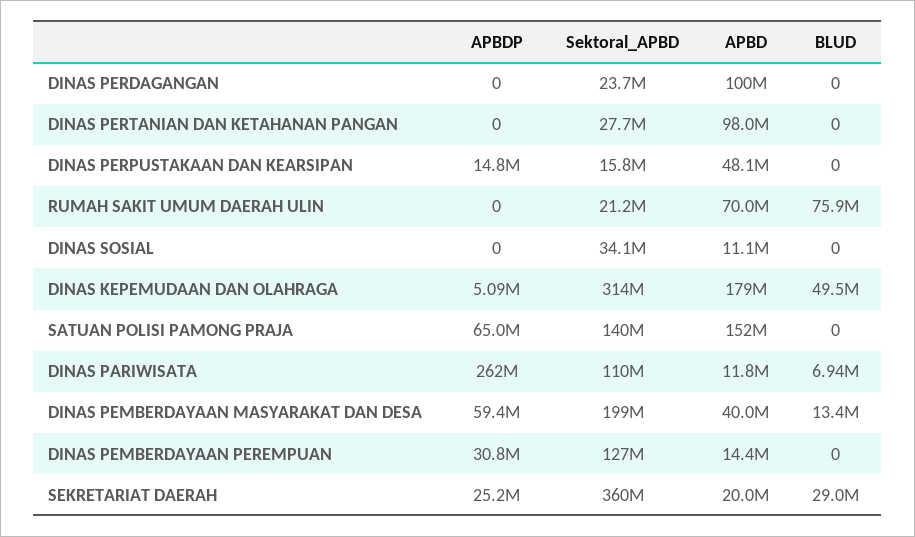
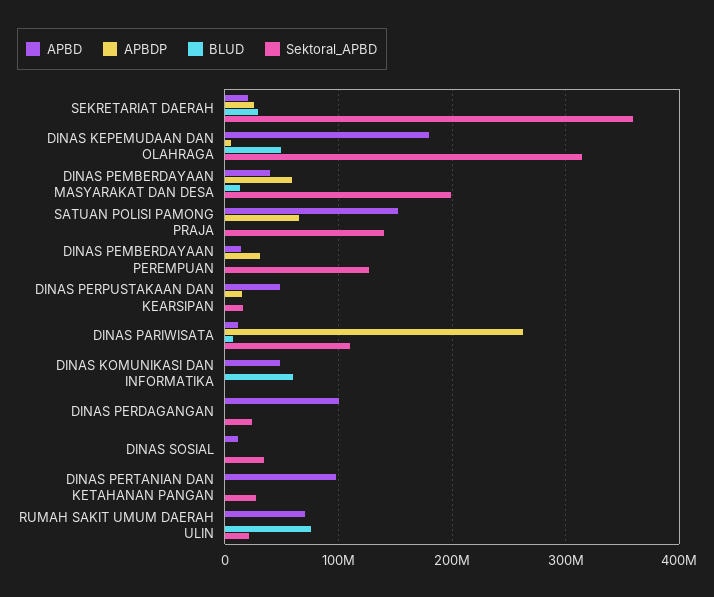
APBD, DINAS KOMUNIKASI DAN INFORMATIKA: none -> 50000000
APBDP, DINAS KOMUNIKASI DAN INFORMATIKA: none -> 0
BLUD, DINAS KOMUNIKASI DAN INFORMATIKA: none -> 60000000
Sektoral_APBD, DINAS KOMUNIKASI DAN INFORMATIKA: none -> 0

